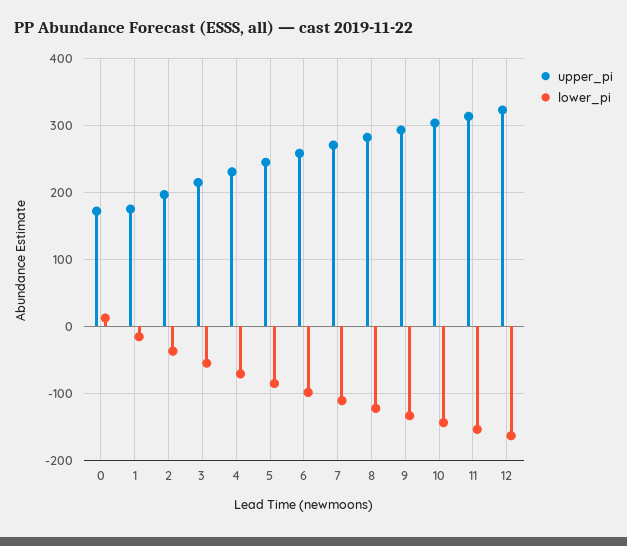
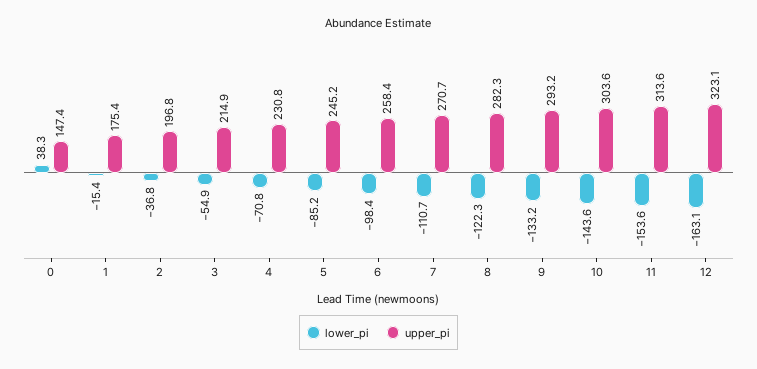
upper_pi, 0: 170 -> 147.4
lower_pi, 0: 10 -> 38.3

